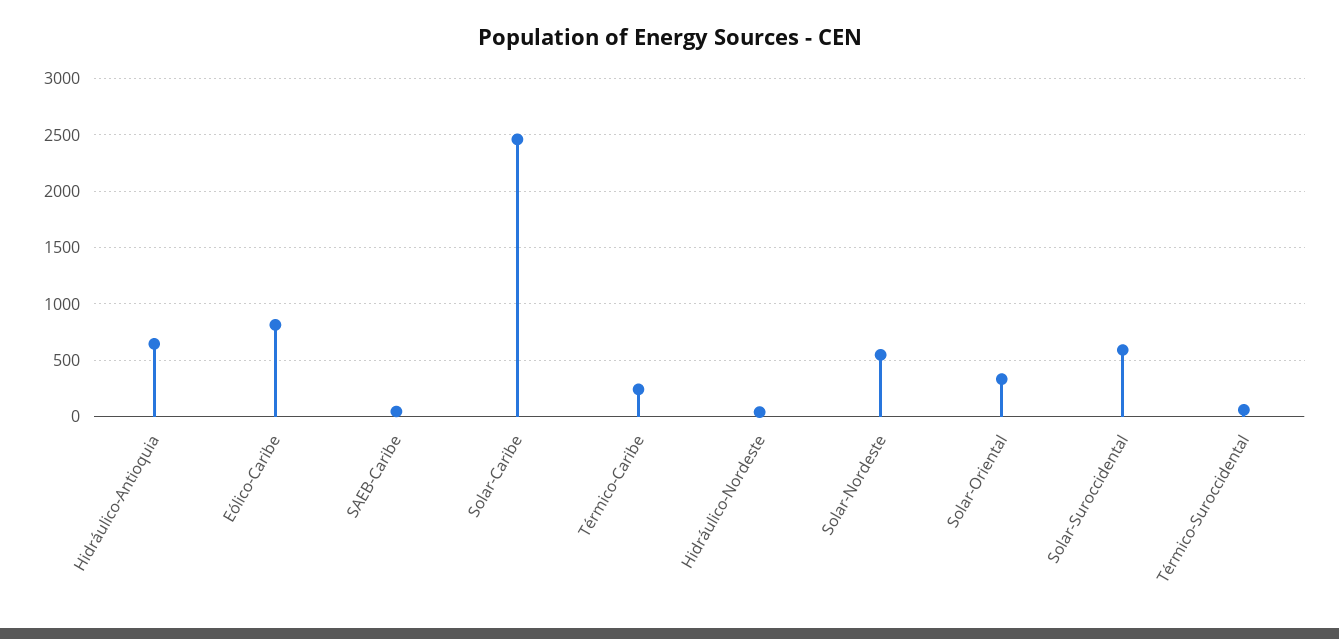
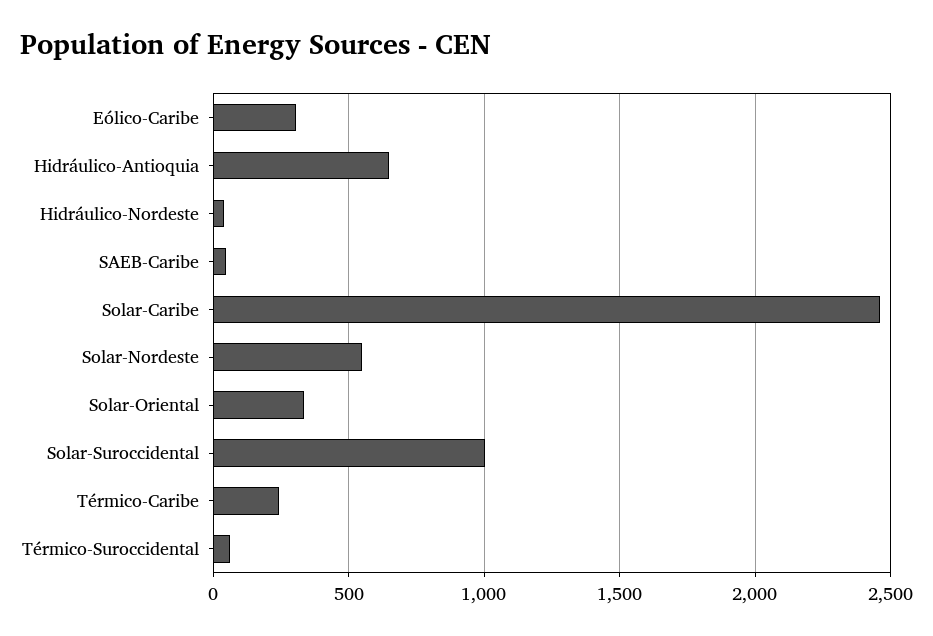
Eólico-Caribe: 800 -> 300
Solar-Suroccidental: 600 -> 1000

